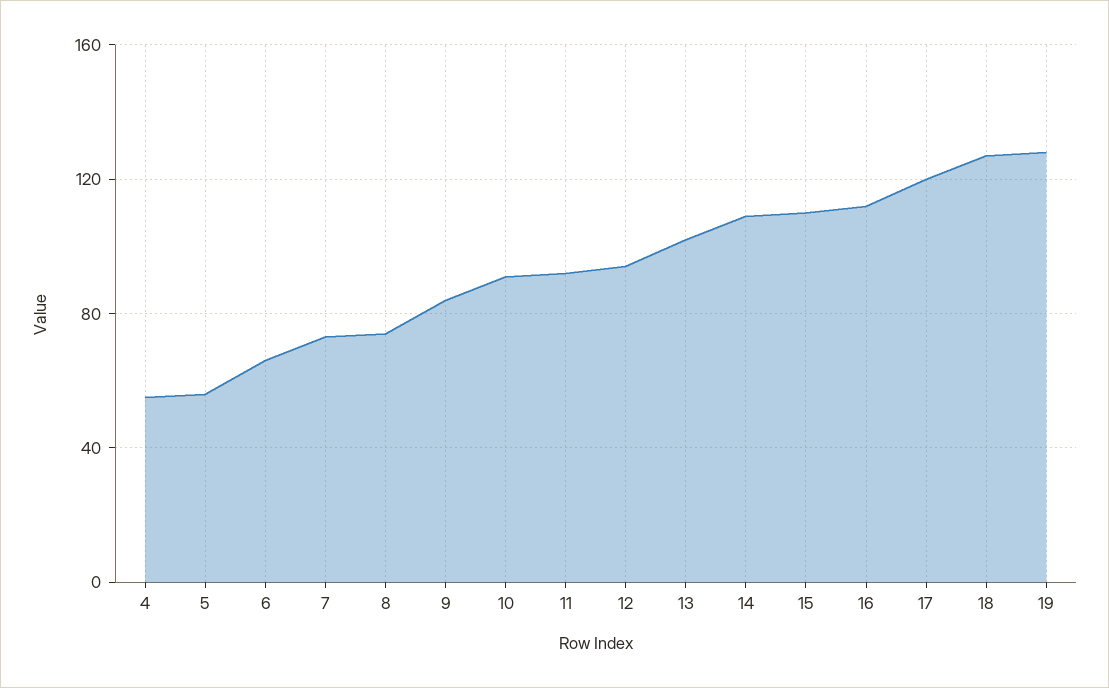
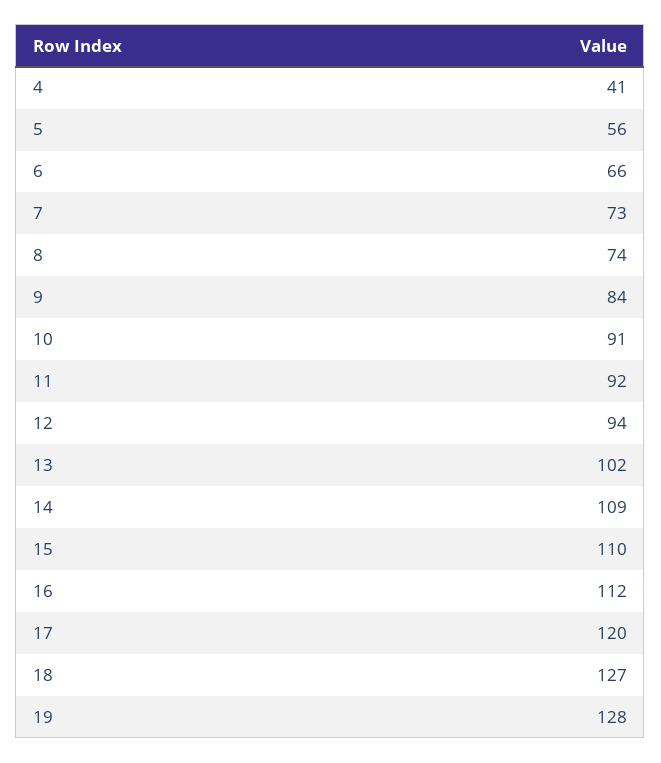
4: 55 -> 41

